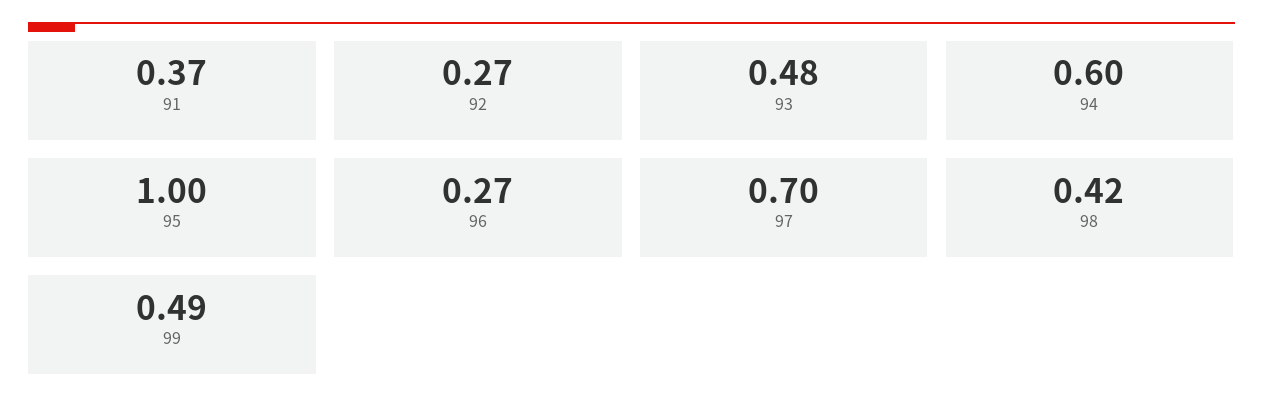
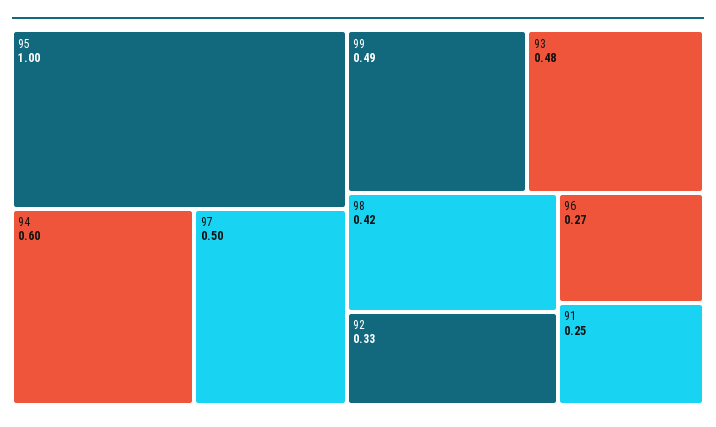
91: 0.37 -> 0.25
92: 0.27 -> 0.33
97: 0.7 -> 0.5

